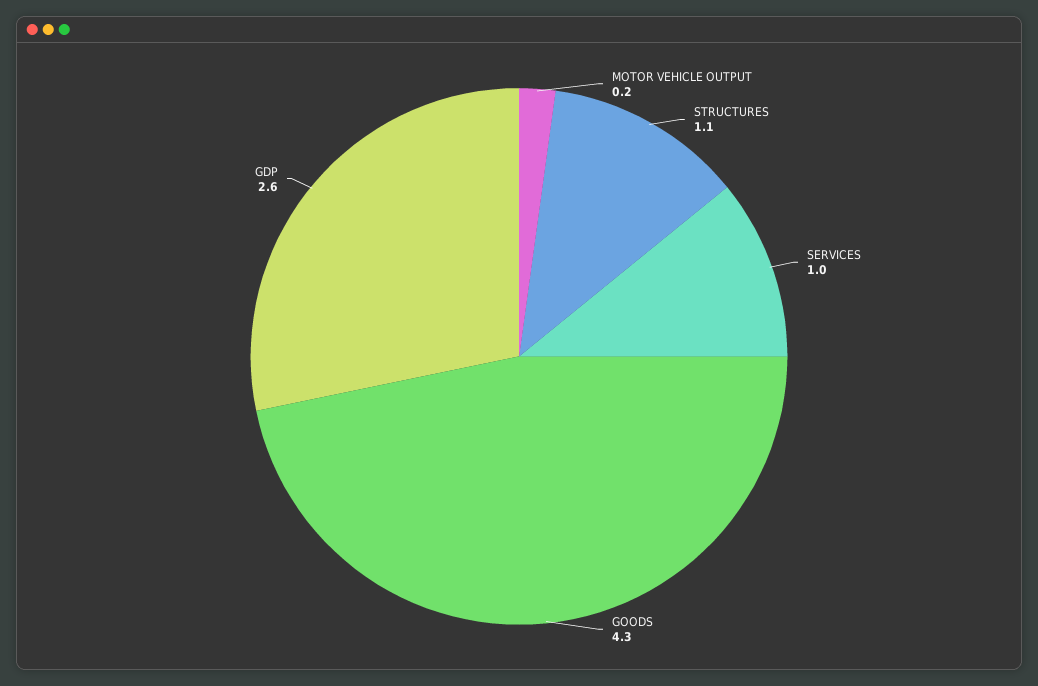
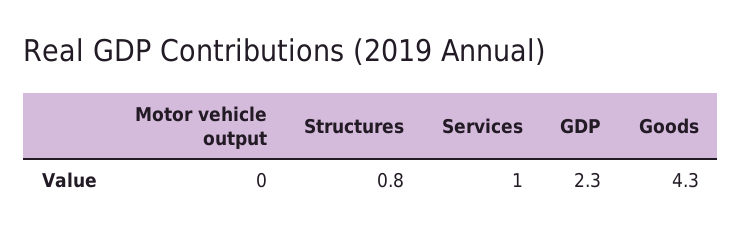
MOTOR VEHICLE OUTPUT: 0.2 -> 0
STRUCTURES: 1.1 -> 0.8
GDP: 2.6 -> 2.3

